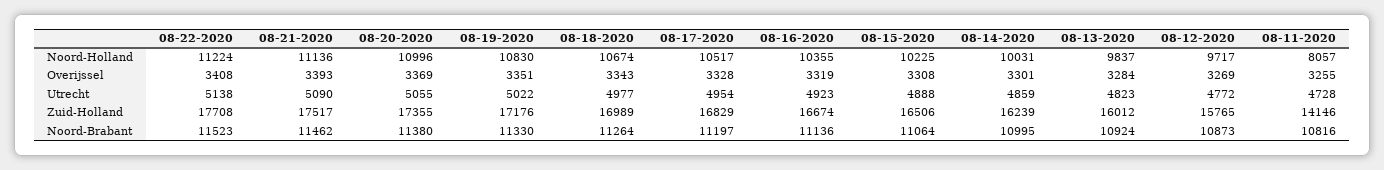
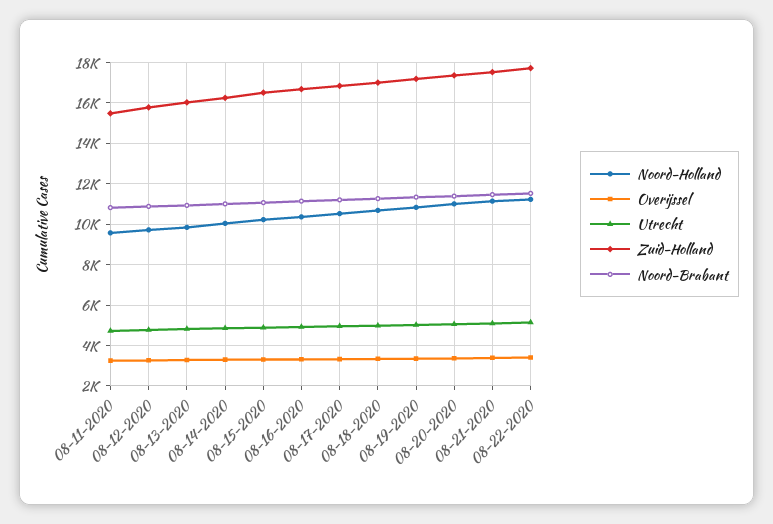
Noord-Holland, 08-11-2020: 8057 -> 9500
Zuid-Holland, 08-11-2020: 14146 -> 15500

